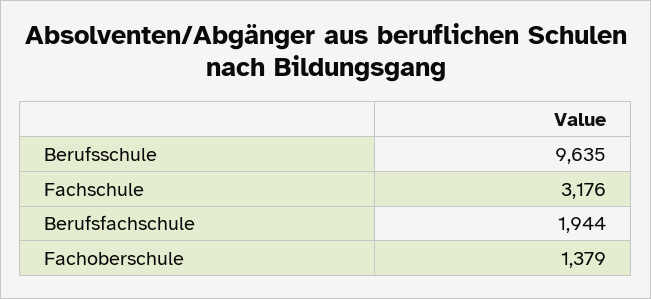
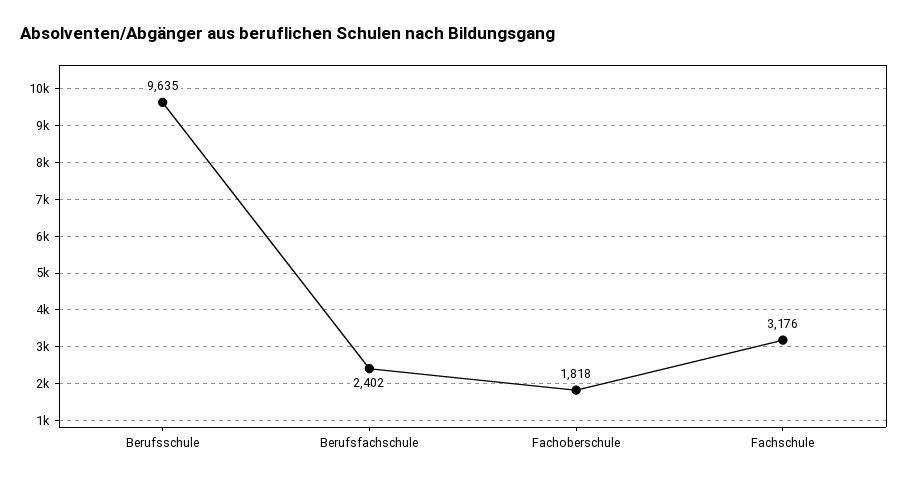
Berufsfachschule: 1944 -> 2402
Fachoberschule: 1379 -> 1818

